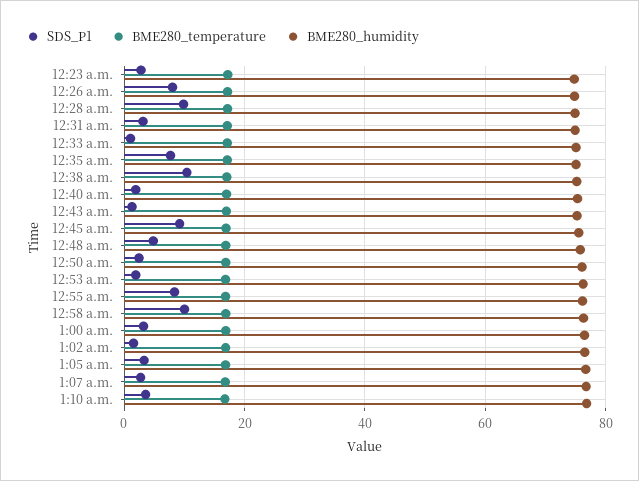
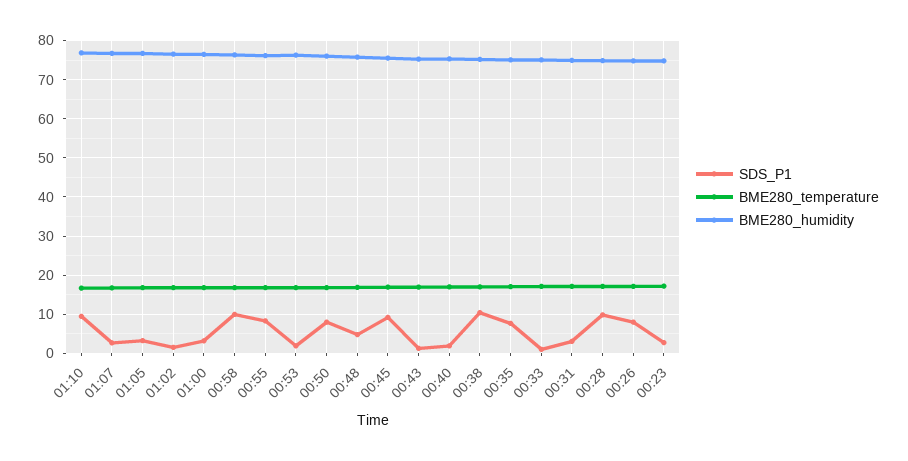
SDS_P1, 12:50 a.m.: 2 -> 8
SDS_P1, 1:10 a.m.: 4 -> 10

